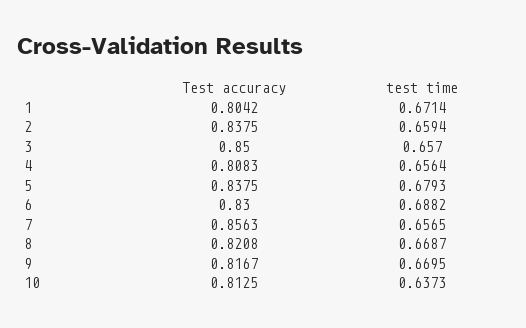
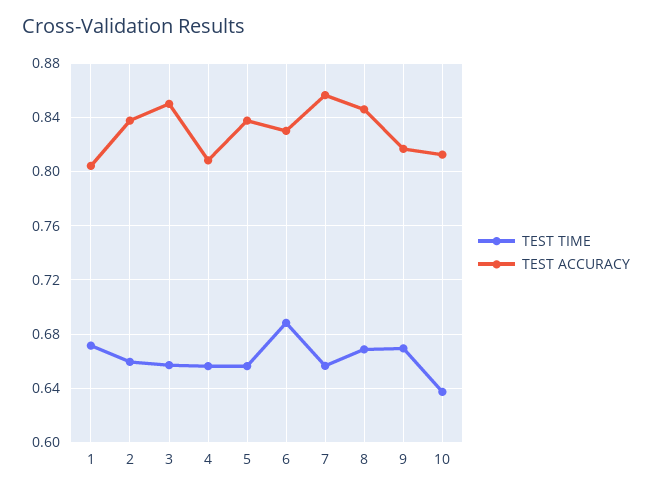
test time, 5: 0.6793 -> 0.655
Test accuracy, 8: 0.8208 -> 0.845

